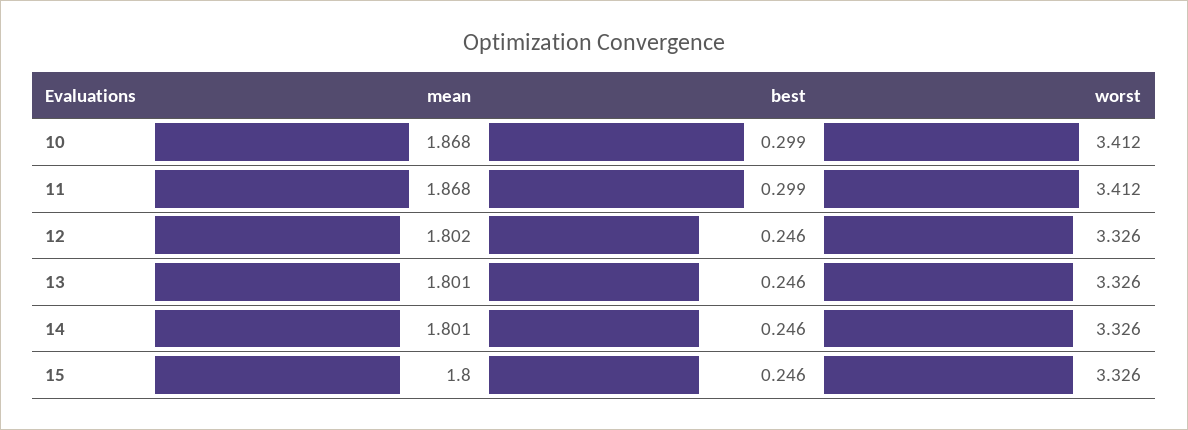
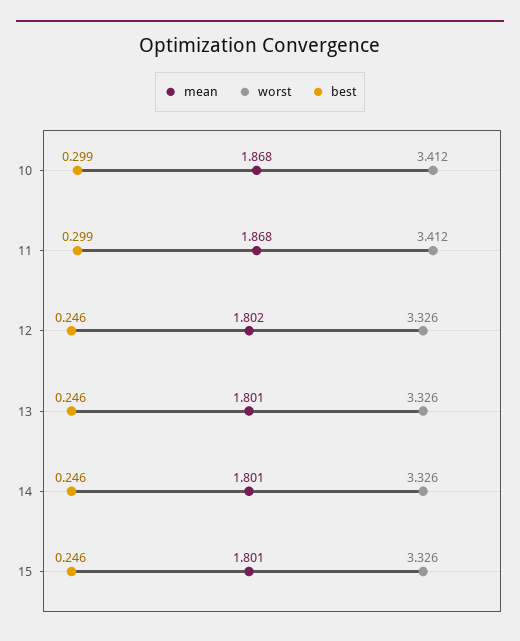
mean, 15: 1.8 -> 1.801

